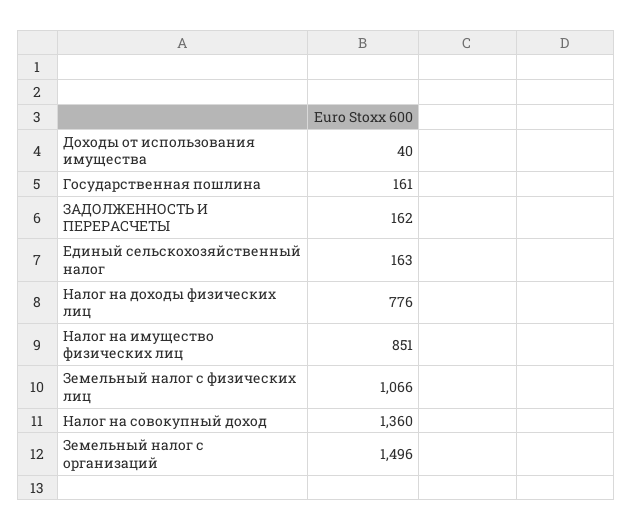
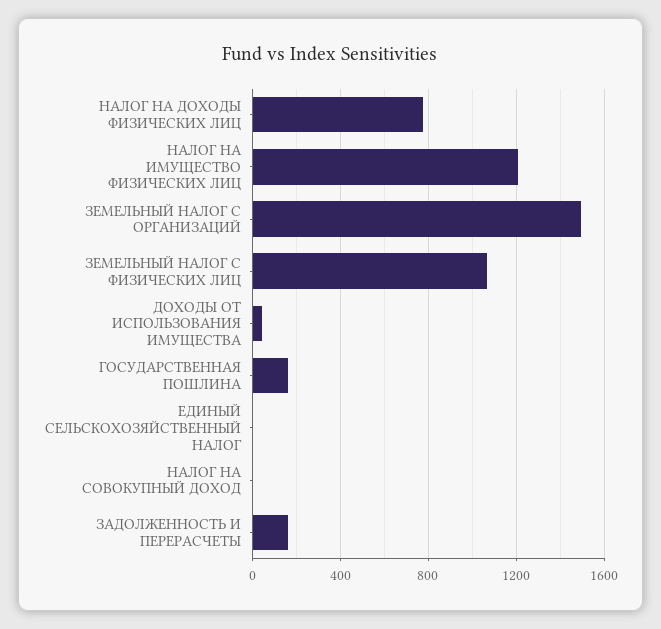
Единый сельскохозяйственный налог: 163 -> 0
Налог на имущество физических лиц: 851 -> 1200
Налог на совокупный доход: 1360 -> 0

